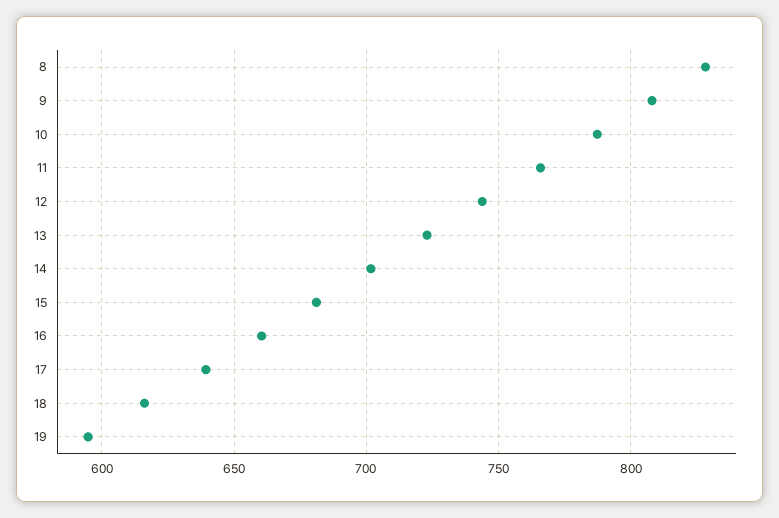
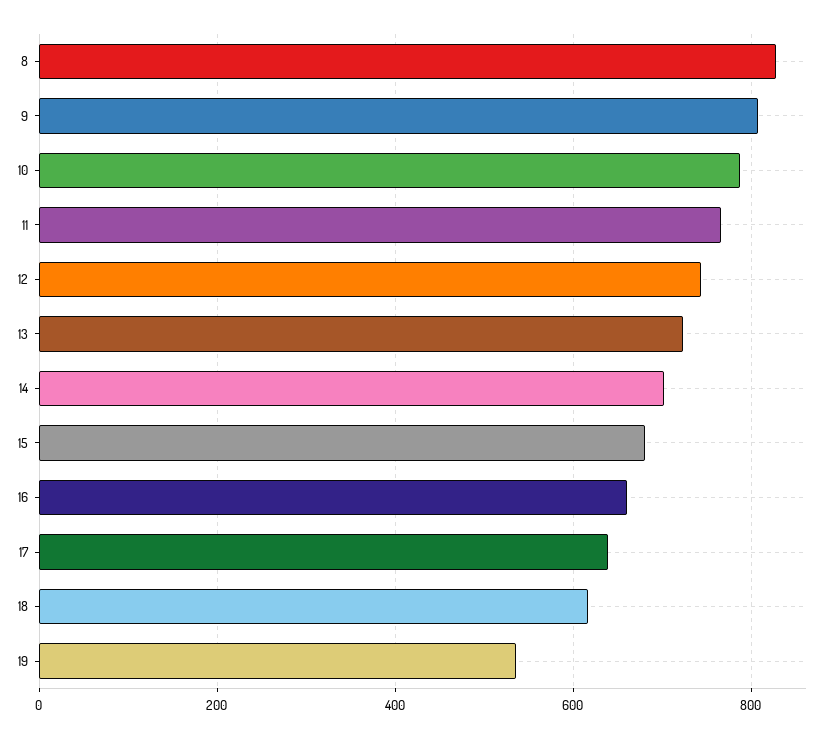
19: 595 -> 540

